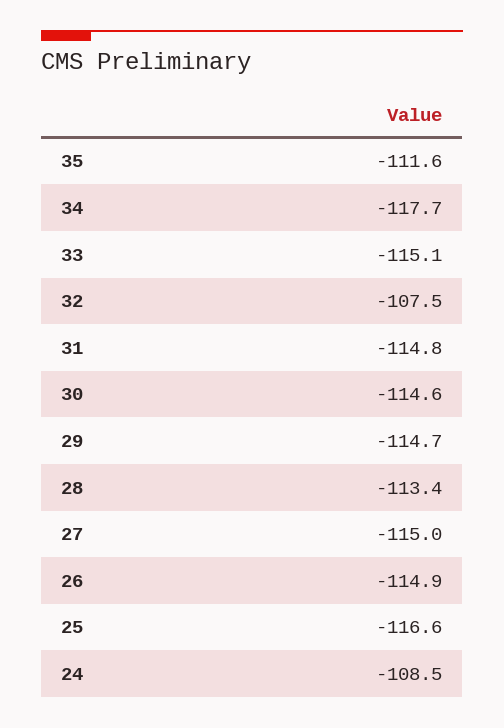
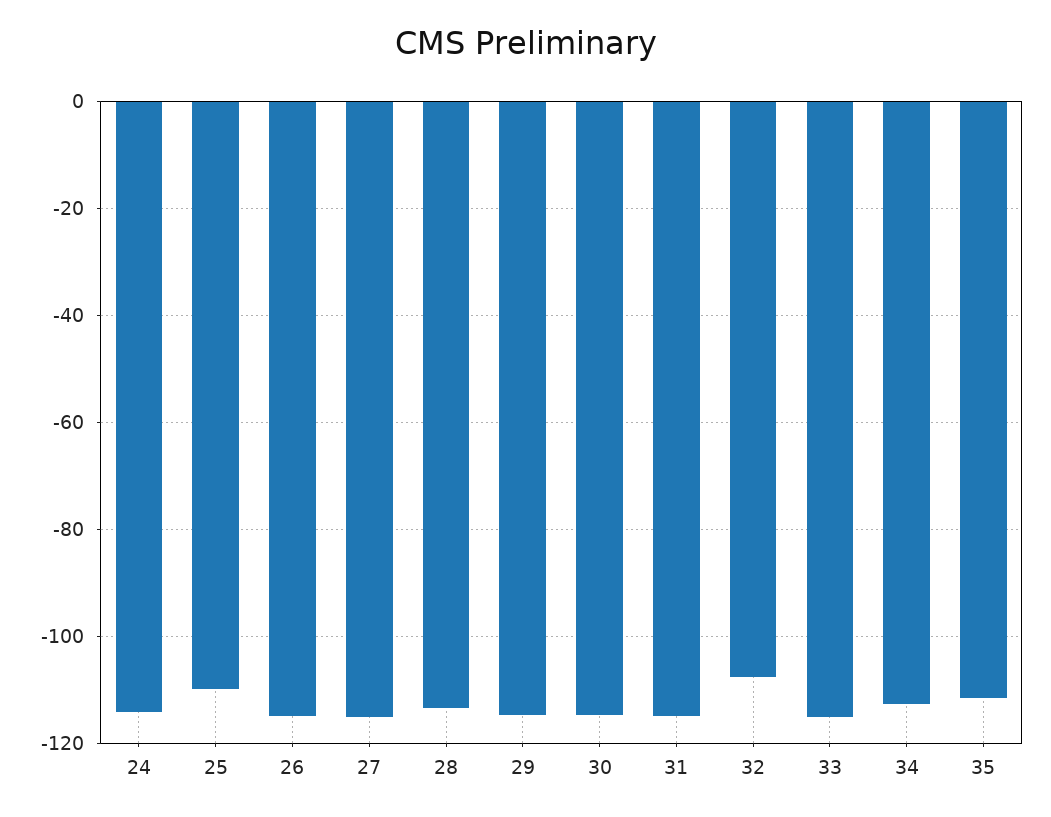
34: -117.7 -> -112
25: -116.6 -> -110
24: -108.5 -> -114

